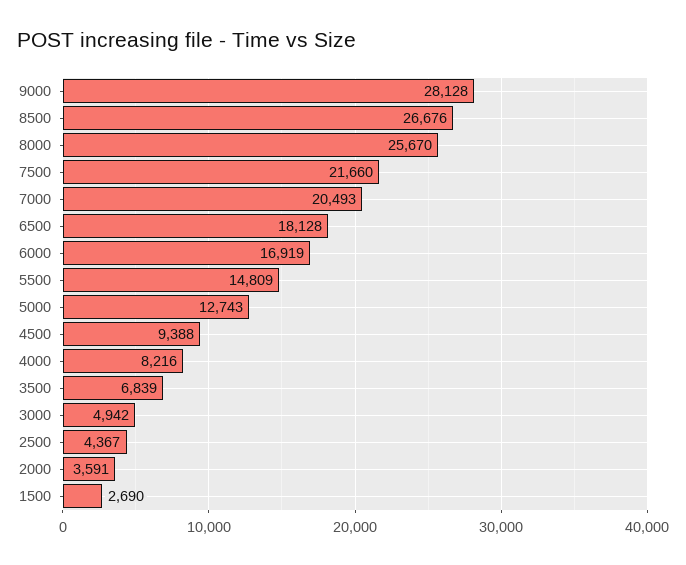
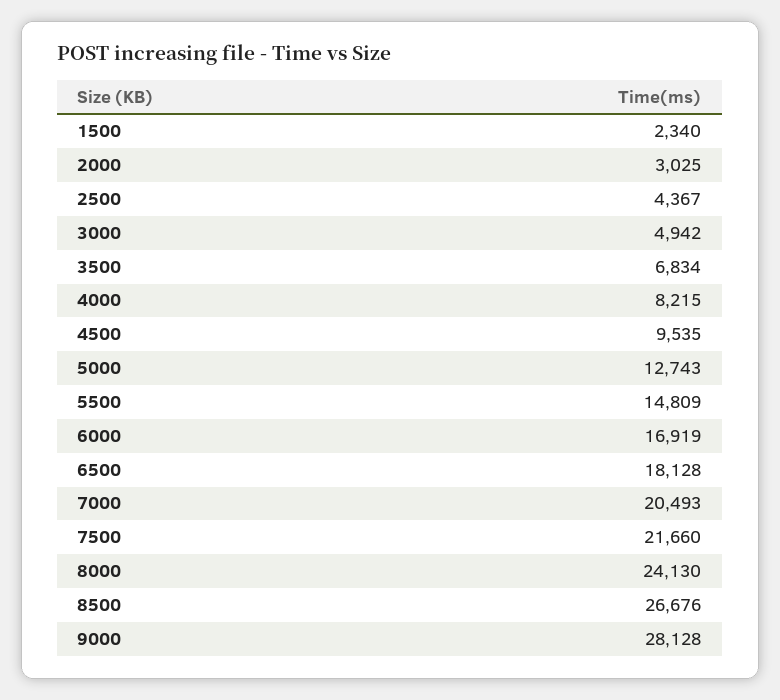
8000: 25670 -> 24130
4500: 9388 -> 9535
4000: 8216 -> 8215
3500: 6839 -> 6834
2000: 3591 -> 3025
1500: 2690 -> 2340

